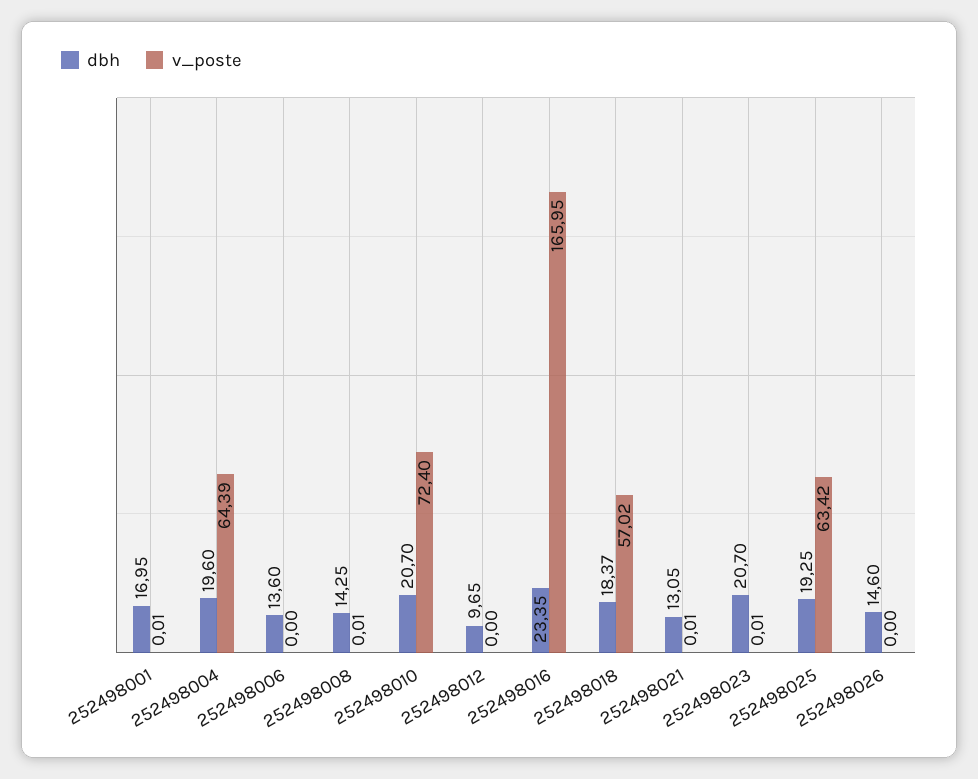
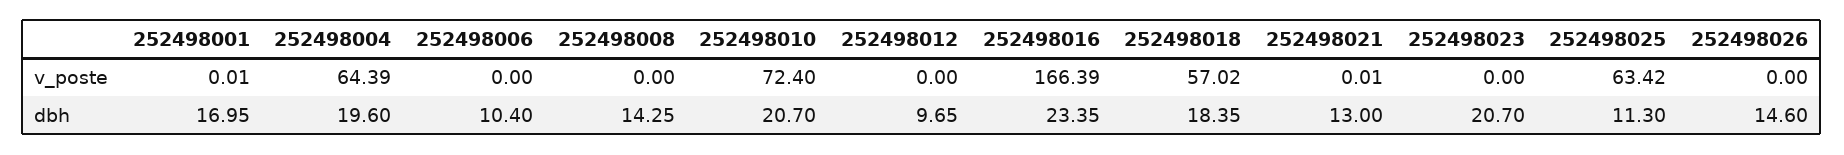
dbh, 252498006: 13.6 -> 10.4
v_poste, 252498008: 0.01 -> 0
v_poste, 252498016: 165.95 -> 166.39
dbh, 252498018: 18.37 -> 18.35
dbh, 252498021: 13.05 -> 13
v_poste, 252498023: 0.01 -> 0
dbh, 252498025: 19.25 -> 11.3

